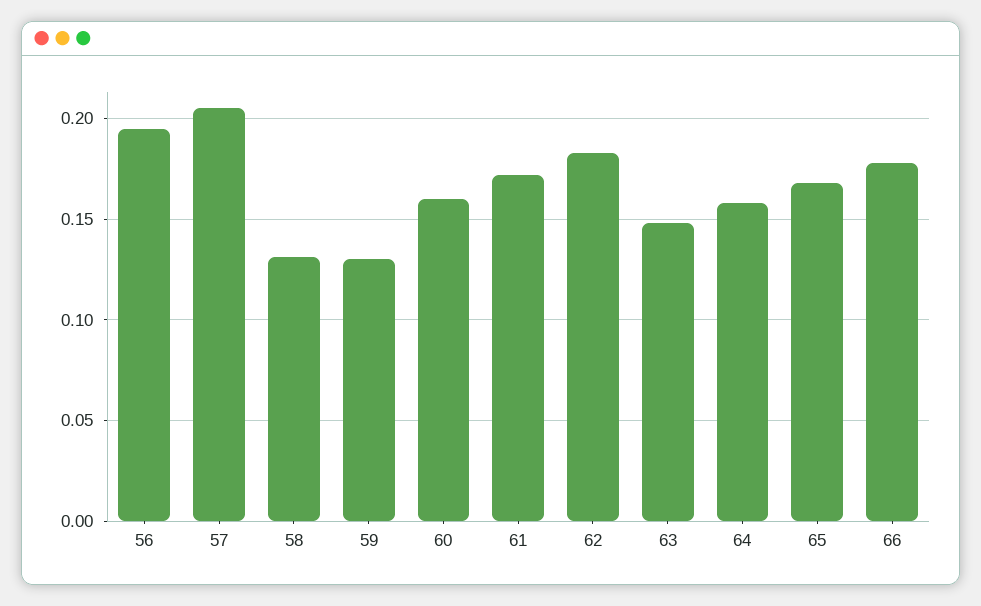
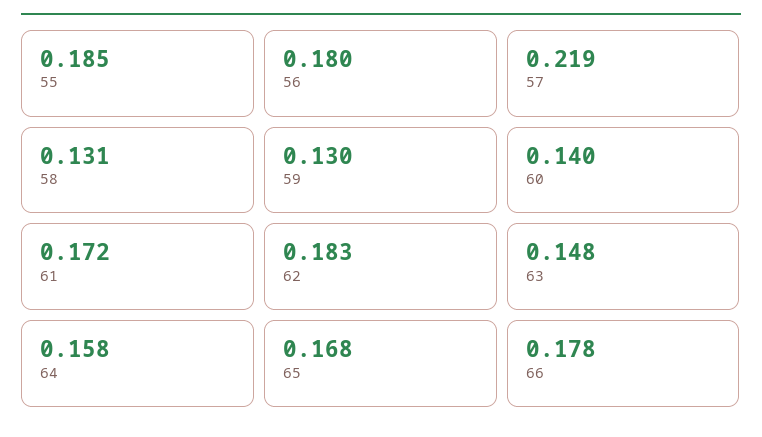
56: 0.195 -> 0.18
57: 0.205 -> 0.219
60: 0.16 -> 0.14
55: none -> 0.185

